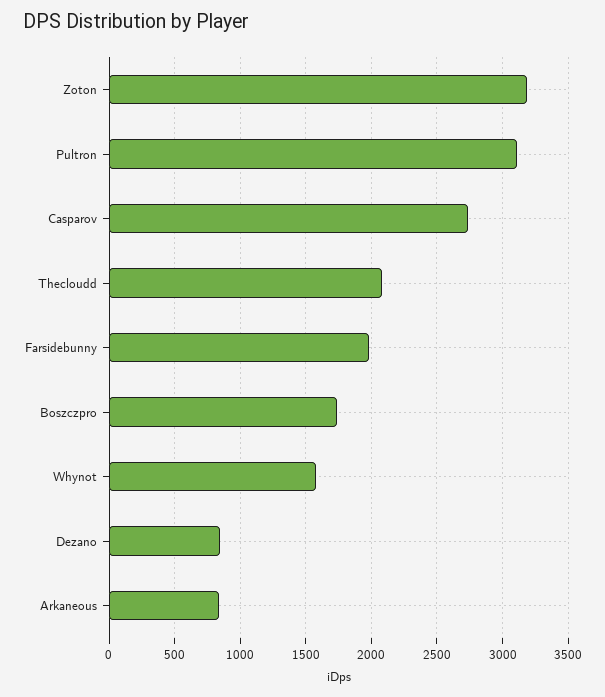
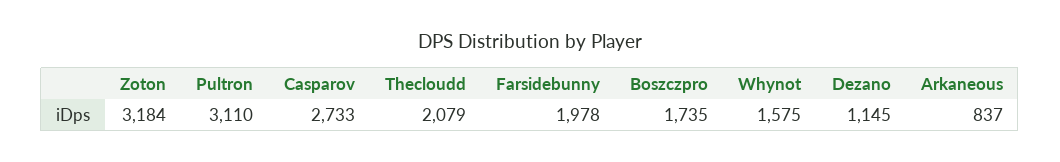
Dezano: 850 -> 1145

